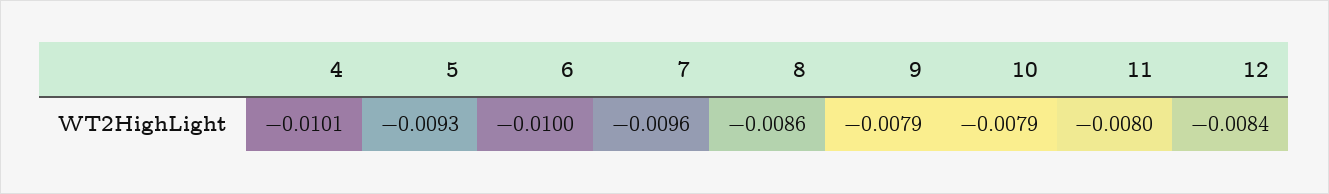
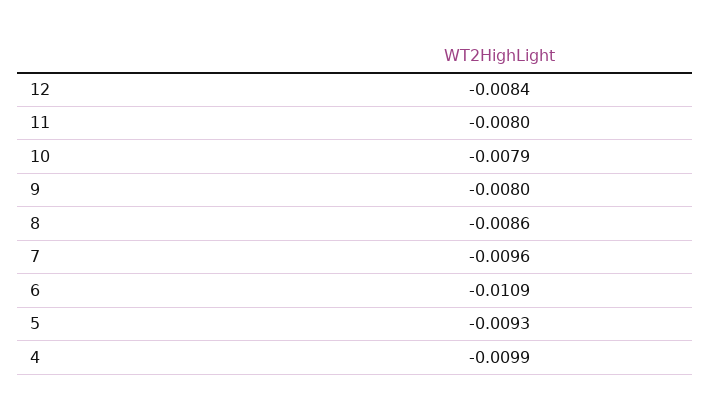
4: -0.0101 -> -0.0099
6: -0.01 -> -0.0109
9: -0.0079 -> -0.008

